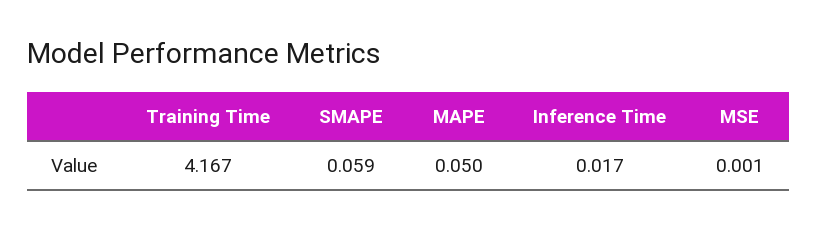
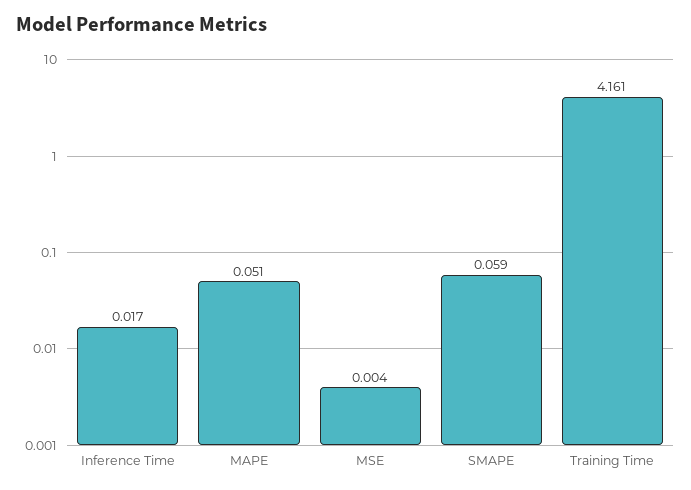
Training Time: 4.167 -> 4.161
MAPE: 0.05 -> 0.051
MSE: 0.001 -> 0.004

